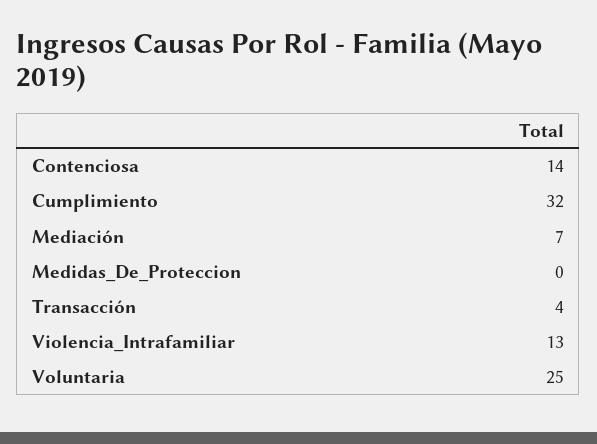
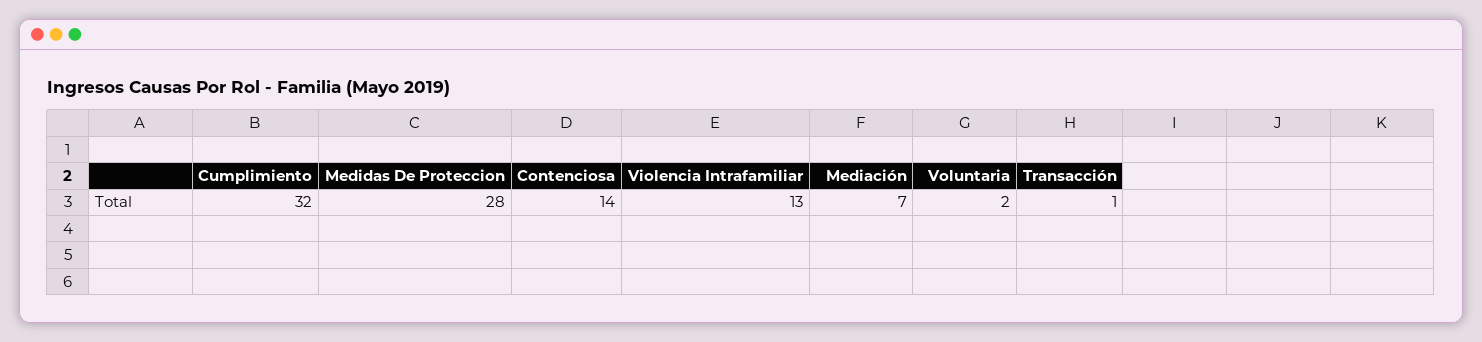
Medidas_De_Proteccion: 0 -> 28
Transacción: 4 -> 1
Voluntaria: 25 -> 2

